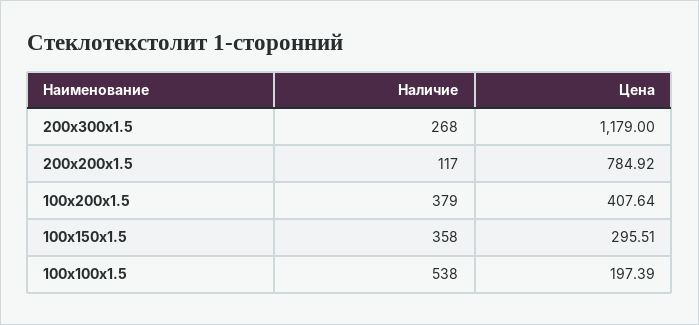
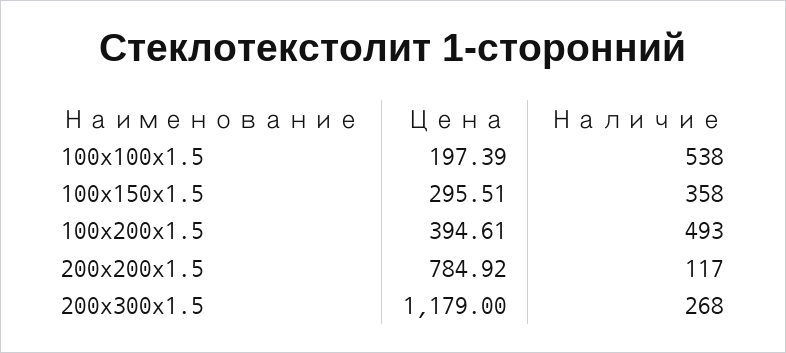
Наличие, 100x200x1.5: 379 -> 493
Цена, 100x200x1.5: 407.64 -> 394.61

